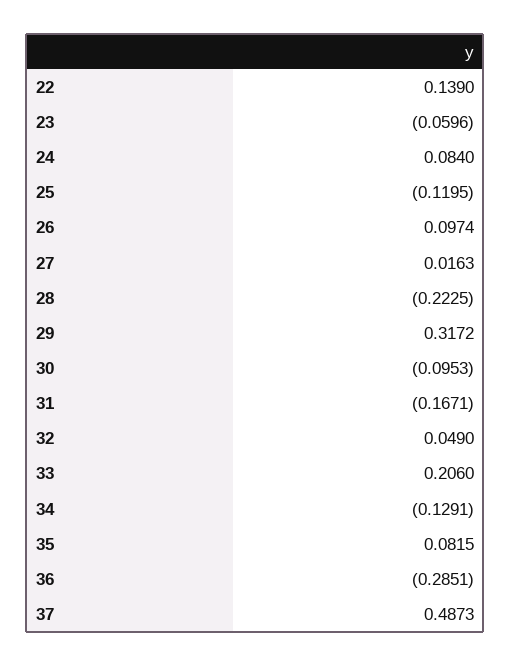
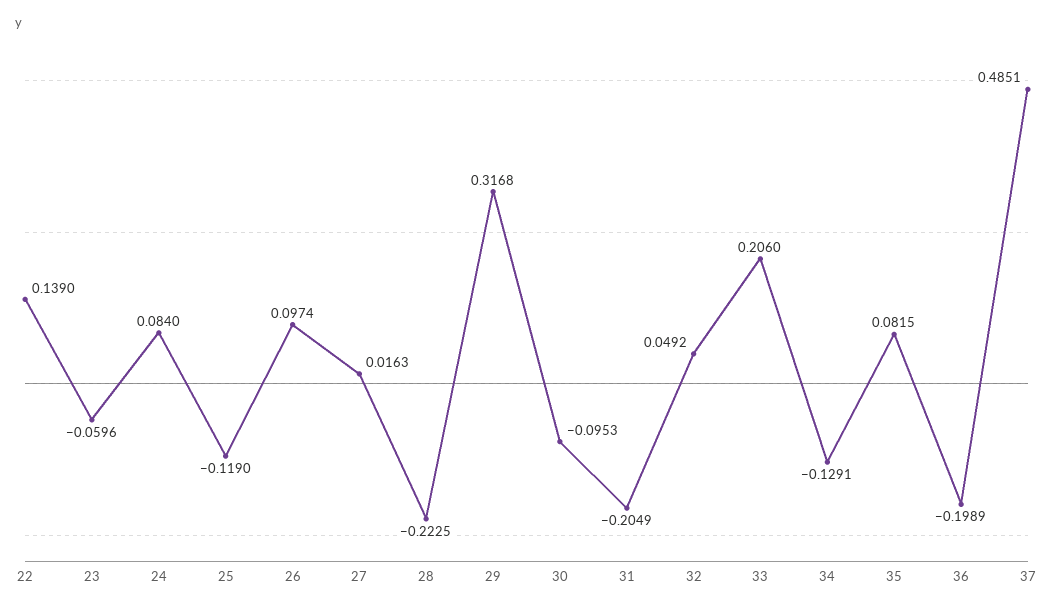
25: -0.1195 -> -0.119
29: 0.3172 -> 0.3168
31: -0.1671 -> -0.2049
32: 0.049 -> 0.0492
36: -0.2851 -> -0.1989
37: 0.4873 -> 0.4851

